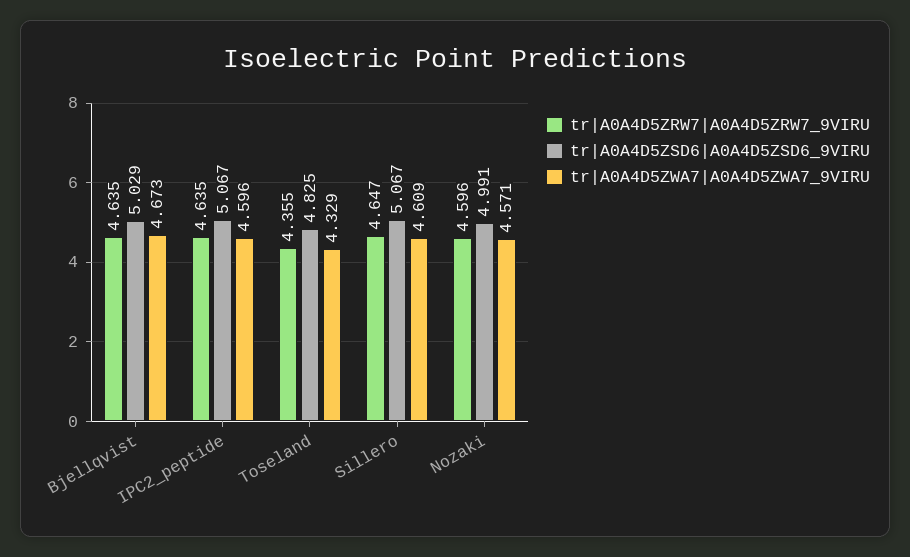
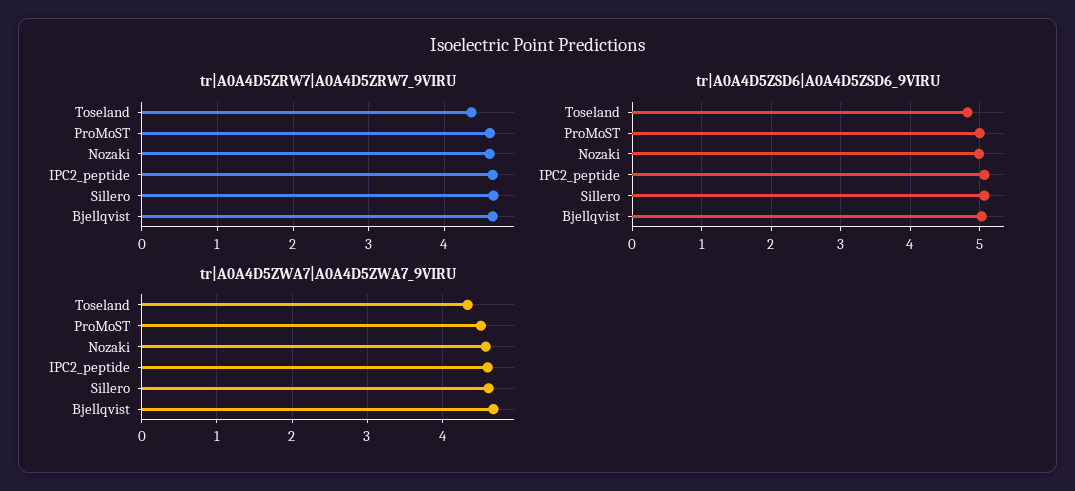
tr|A0A4D5ZRW7|A0A4D5ZRW7_9VIRU, ProMoST: none -> 4.6
tr|A0A4D5ZSD6|A0A4D5ZSD6_9VIRU, ProMoST: none -> 5
tr|A0A4D5ZWA7|A0A4D5ZWA7_9VIRU, ProMoST: none -> 4.5

